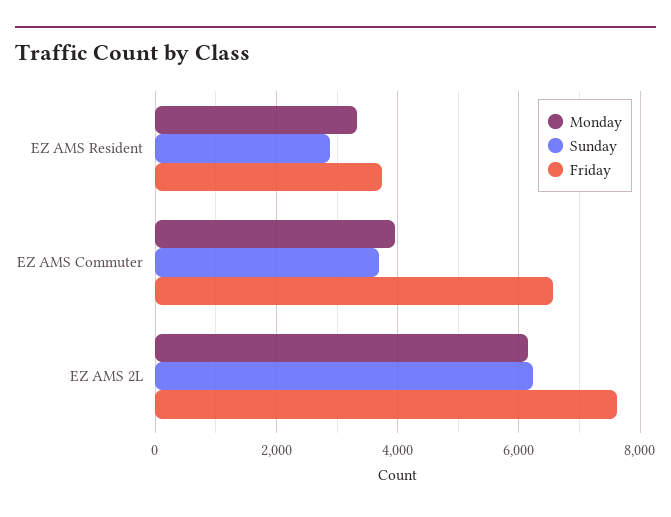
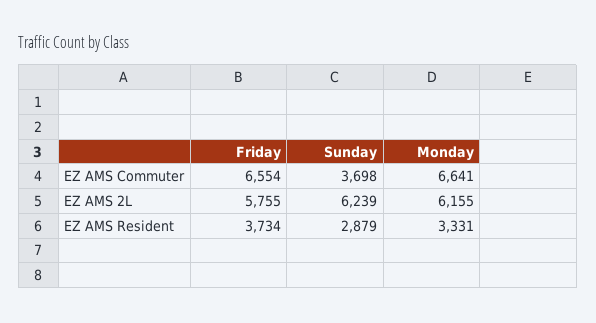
Monday, EZ AMS Commuter: 4000 -> 6641
Friday, EZ AMS 2L: 7600 -> 5755

